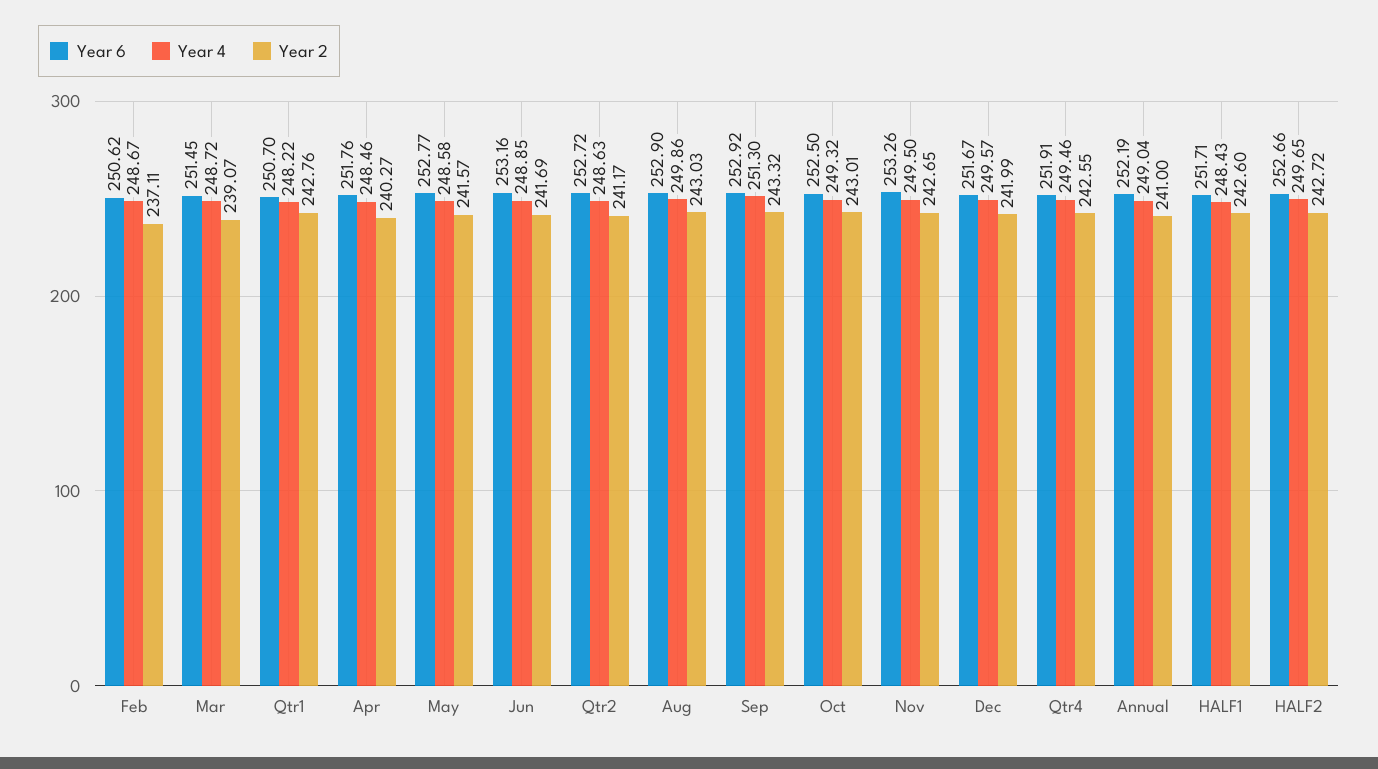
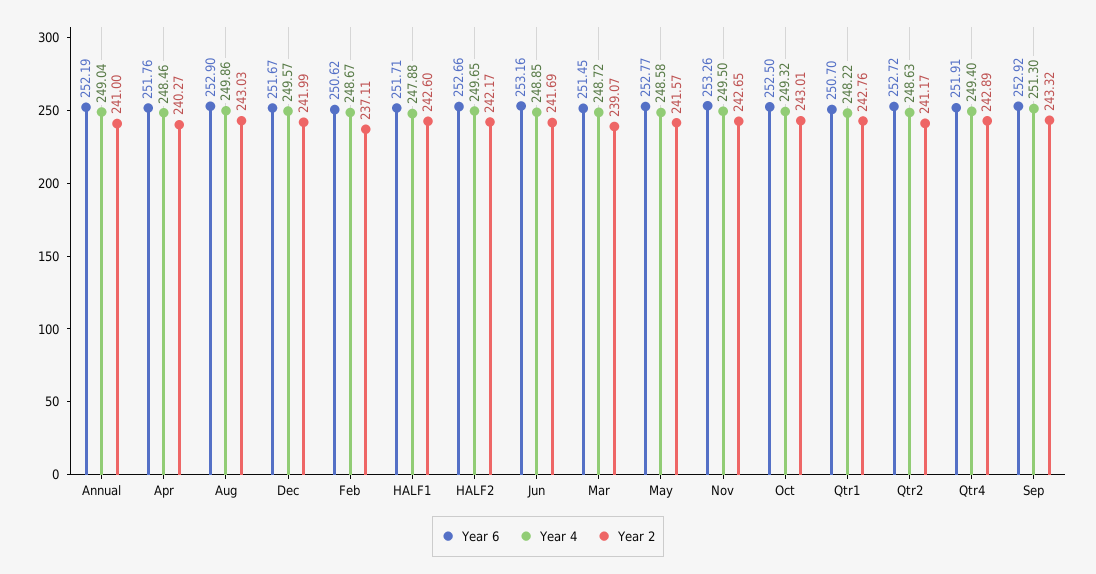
Year 4, Qtr4: 249.46 -> 249.4
Year 2, Qtr4: 242.55 -> 242.89
Year 4, HALF1: 248.43 -> 247.88
Year 2, HALF2: 242.72 -> 242.17

